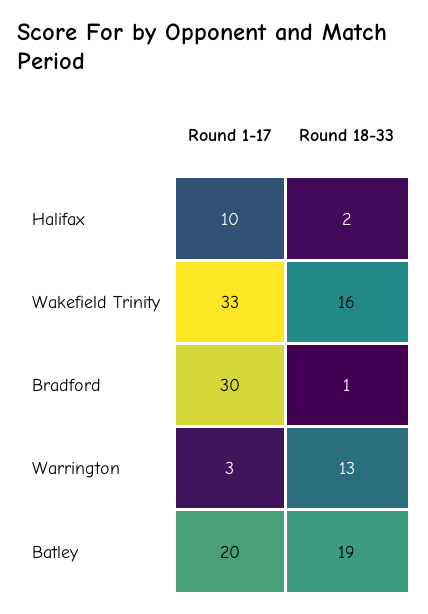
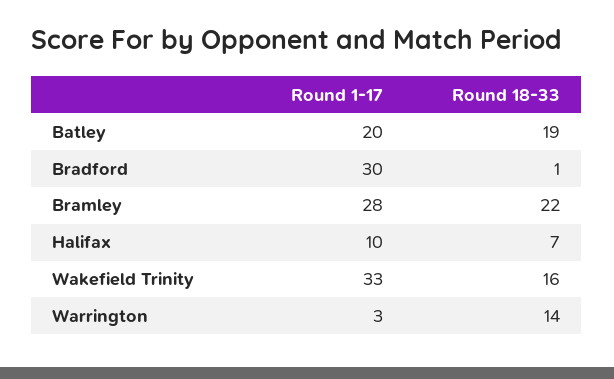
Round 18-33, Halifax: 2 -> 7
Round 18-33, Warrington: 13 -> 14
Round 1-17, Bramley: none -> 28
Round 18-33, Bramley: none -> 22

